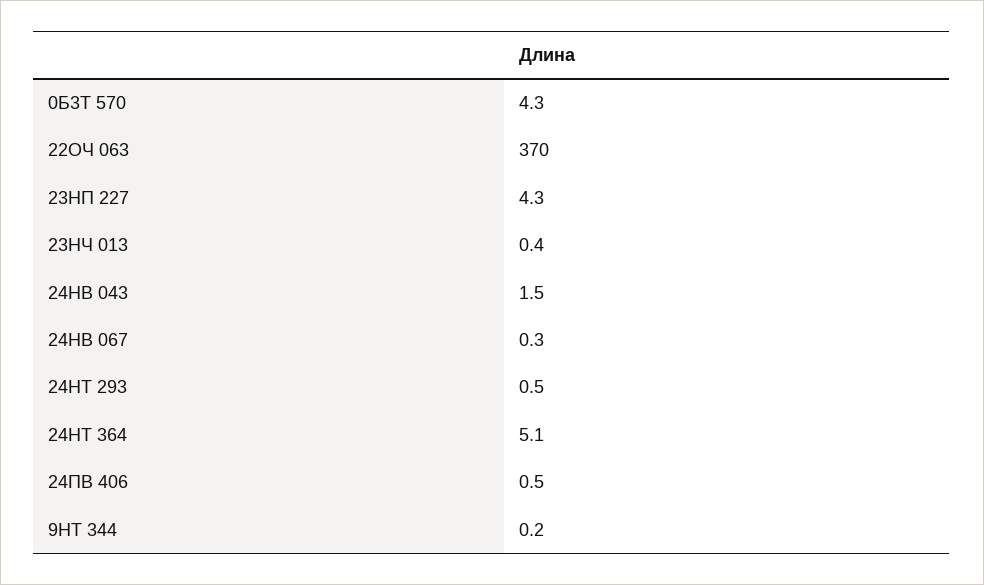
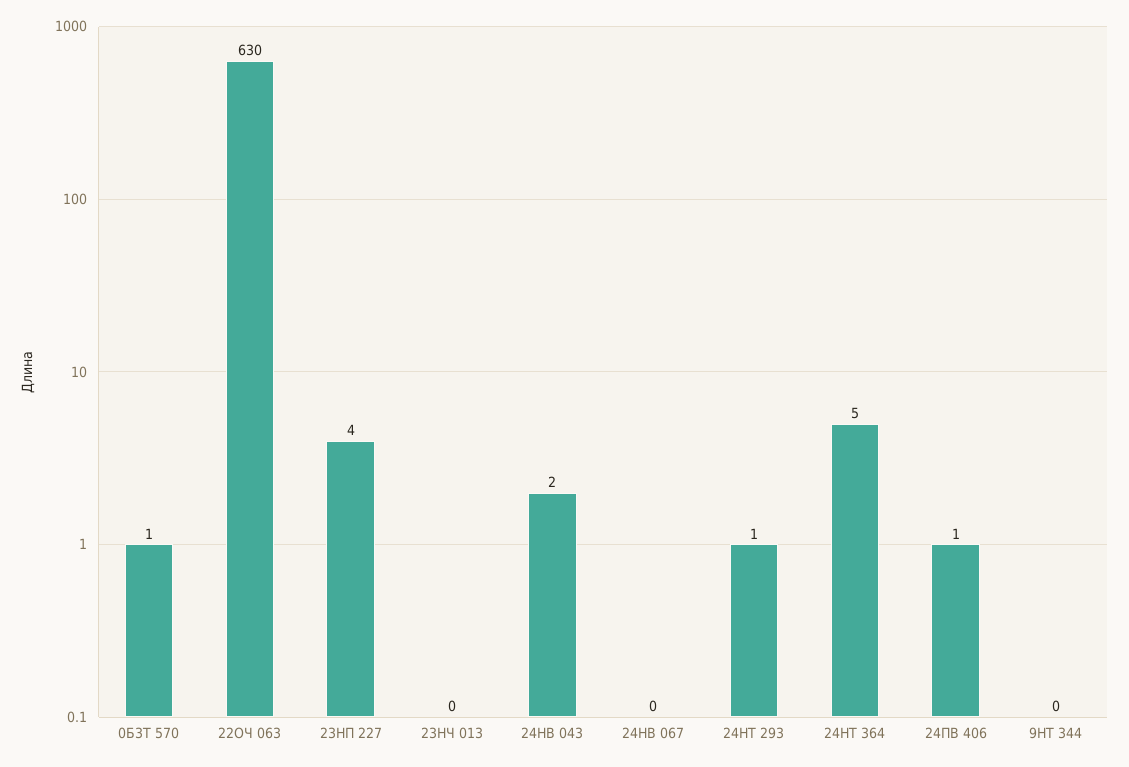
0Б3Т 570: 4.3 -> 1
22ОЧ 063: 370 -> 630

